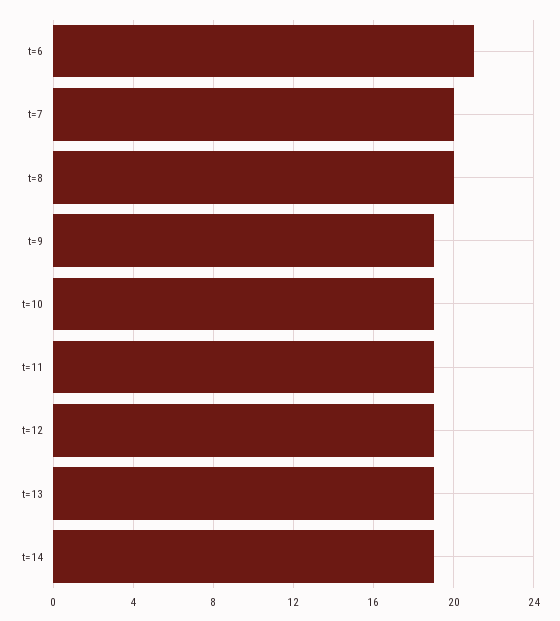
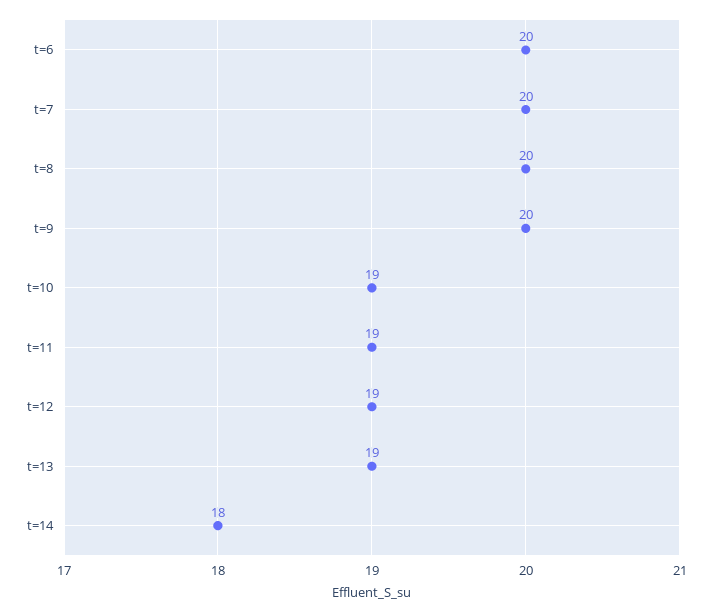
t=6: 21 -> 20
t=9: 19 -> 20
t=14: 19 -> 18

